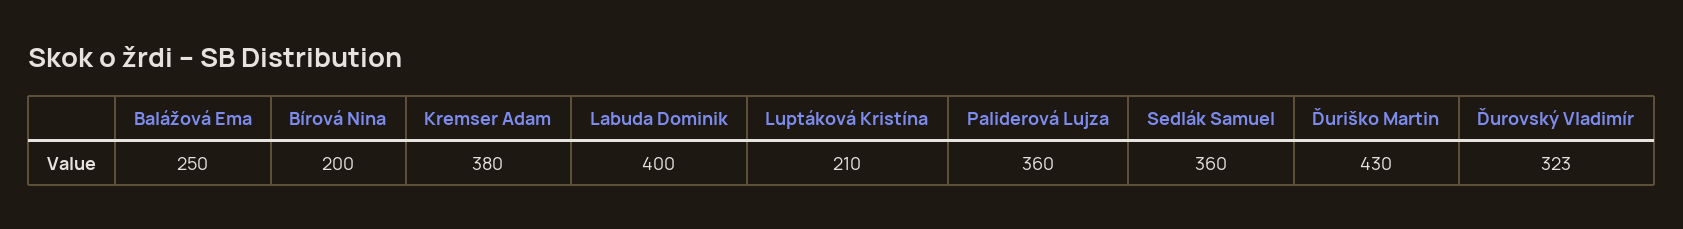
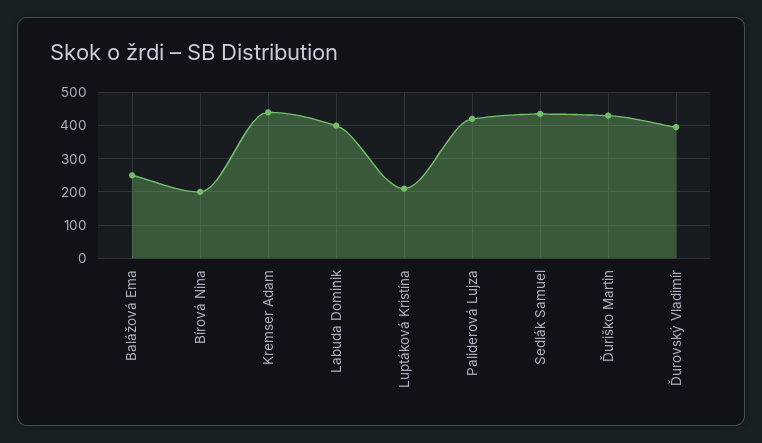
Kremser Adam: 380 -> 440
Paliderová Lujza: 360 -> 420
Sedlák Samuel: 360 -> 440
Ďurovský Vladimír: 323 -> 400

